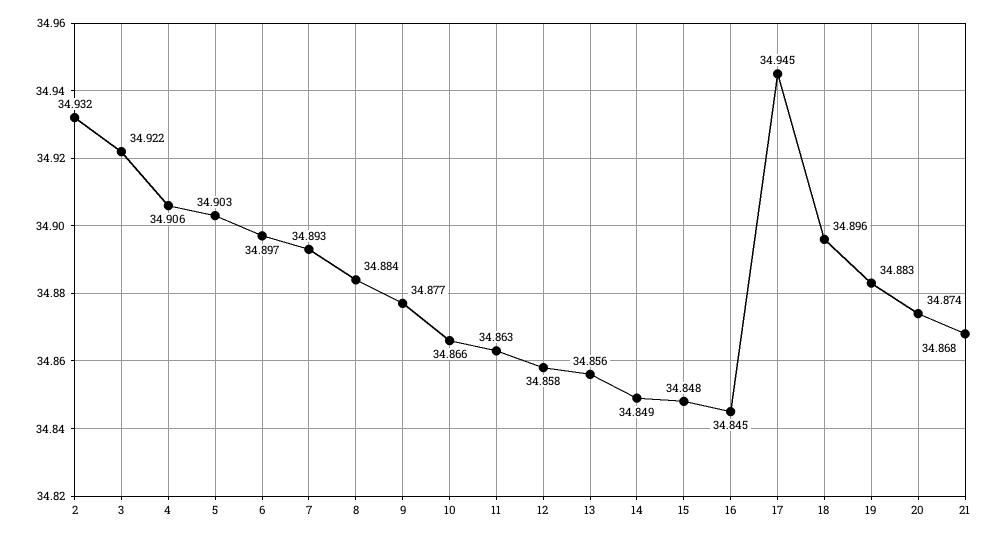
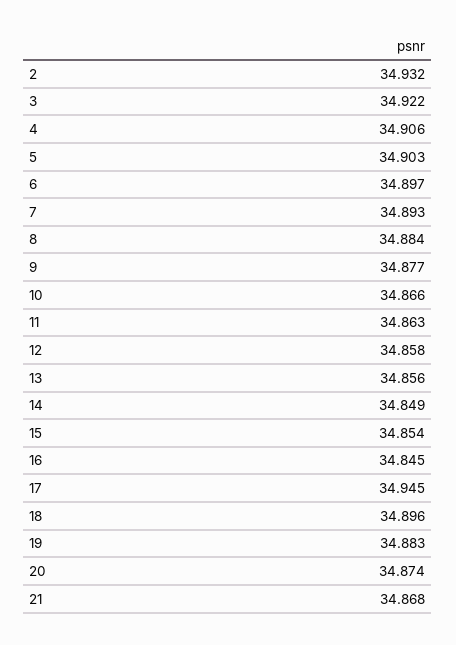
15: 34.848 -> 34.854

